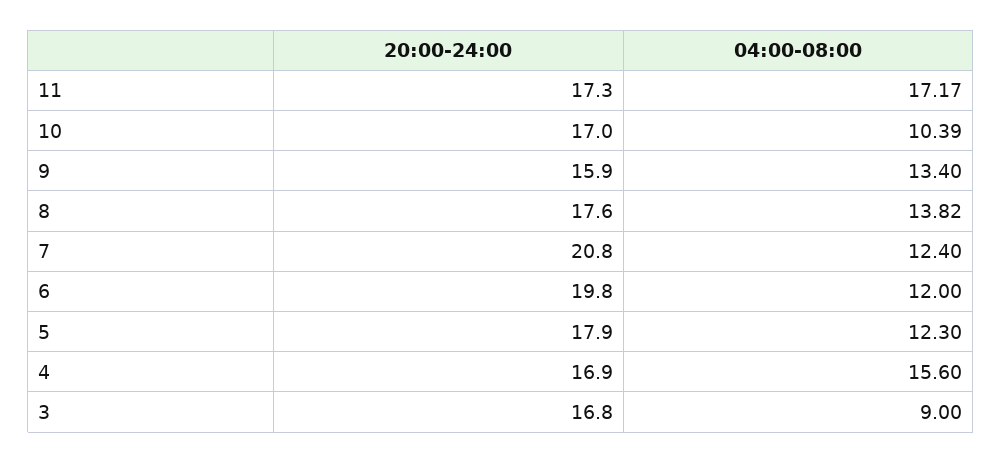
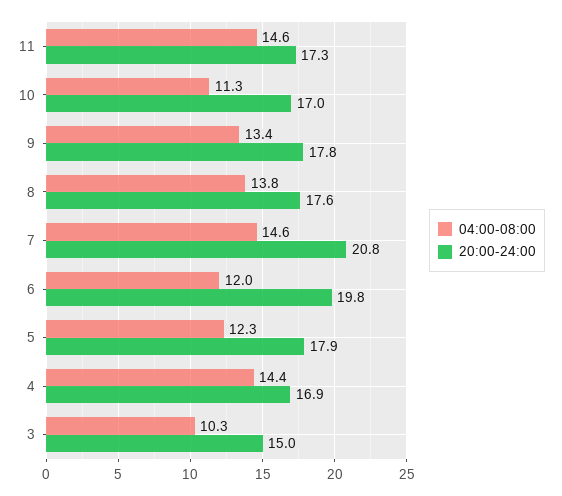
04:00-08:00, 11: 17.17 -> 14.6
04:00-08:00, 10: 10.39 -> 11.3
20:00-24:00, 9: 15.9 -> 17.8
04:00-08:00, 7: 12.4 -> 14.6
04:00-08:00, 4: 15.6 -> 14.4
20:00-24:00, 3: 16.8 -> 15
04:00-08:00, 3: 9 -> 10.3

